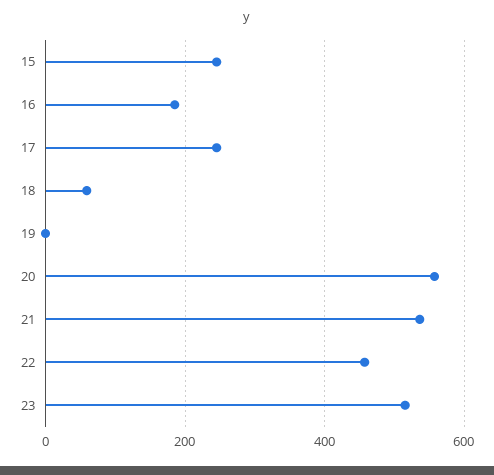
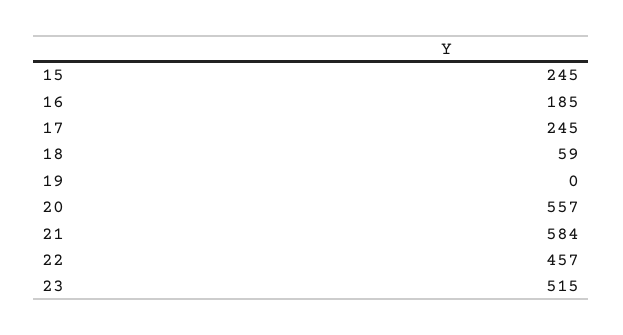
21: 540 -> 584

